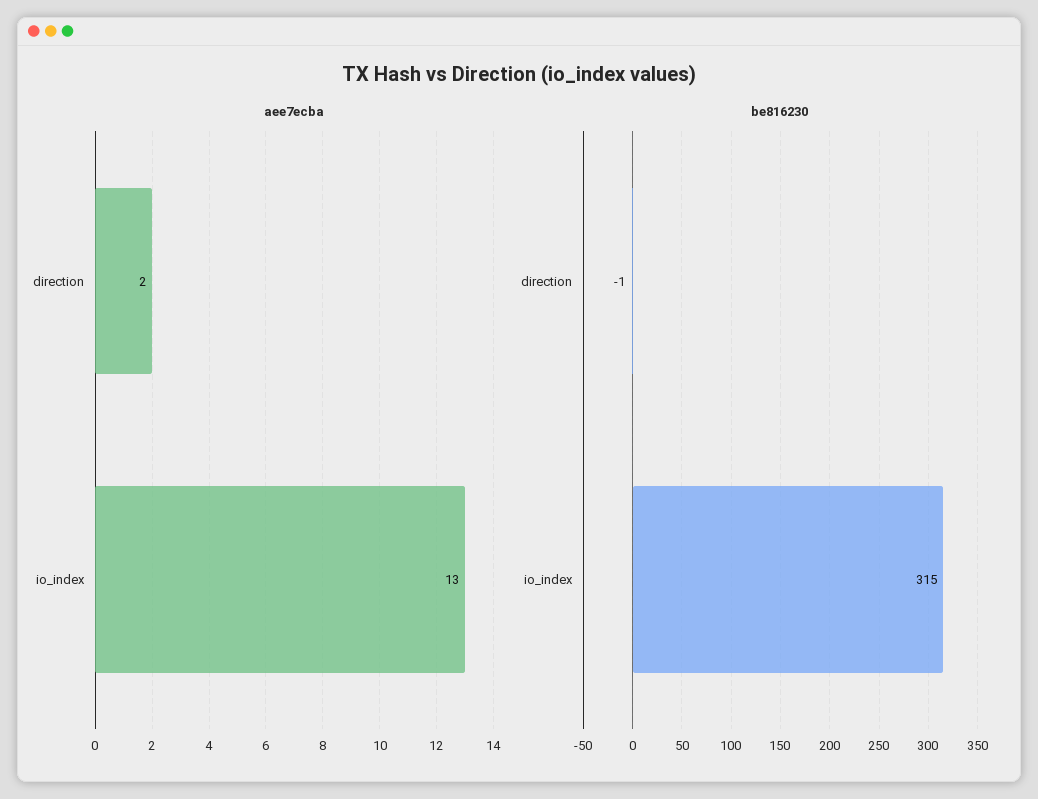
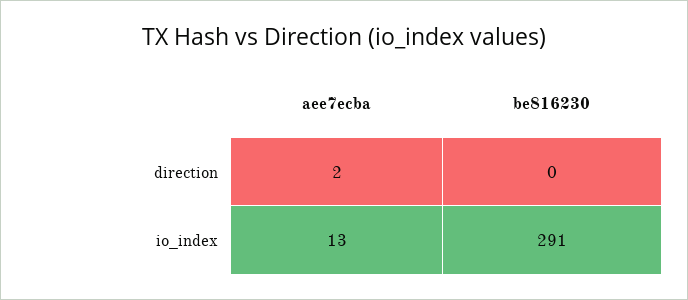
be816230, direction: -1 -> 0
be816230, io_index: 315 -> 291

